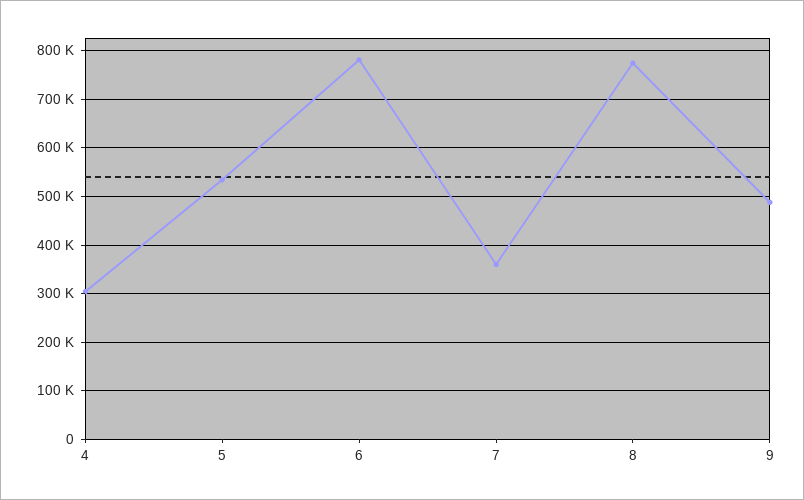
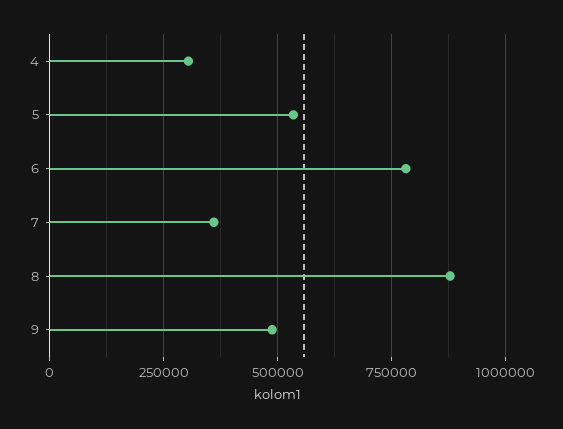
8: 780000 -> 875000

